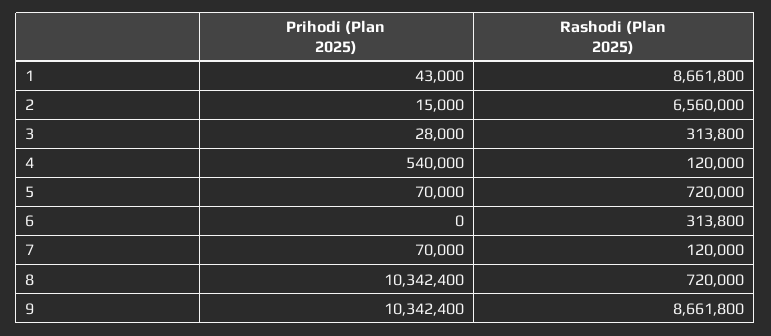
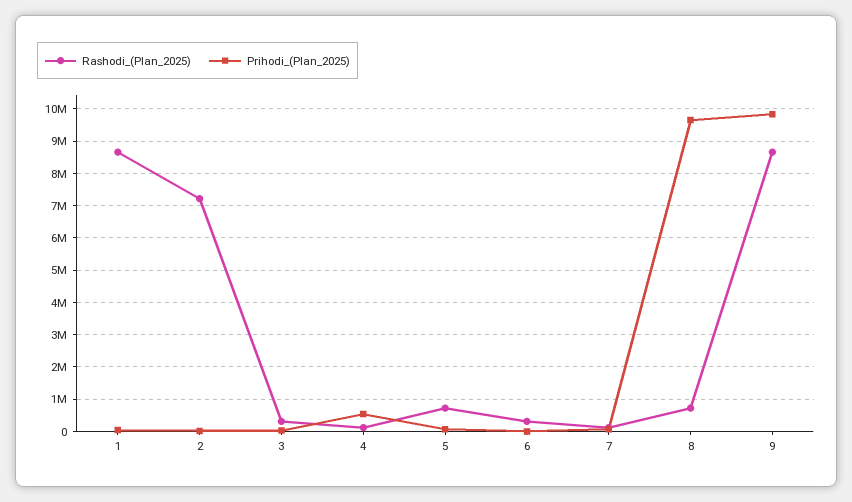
Rashodi (Plan 2025), 2: 6560000 -> 7200000
Prihodi (Plan 2025), 8: 10342400 -> 9600000
Prihodi (Plan 2025), 9: 10342400 -> 9800000

